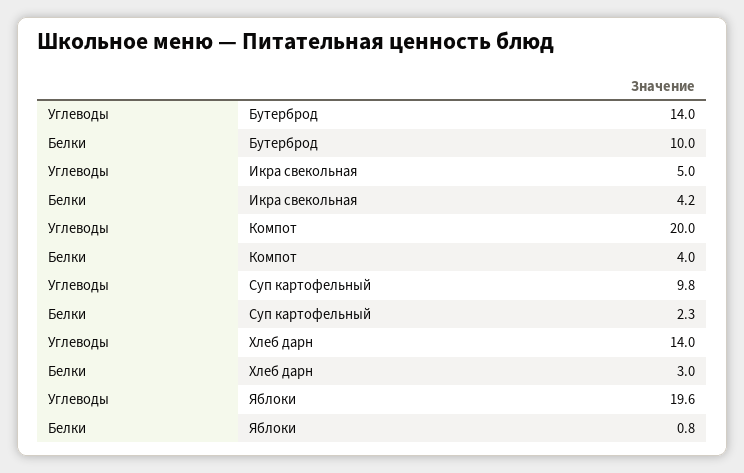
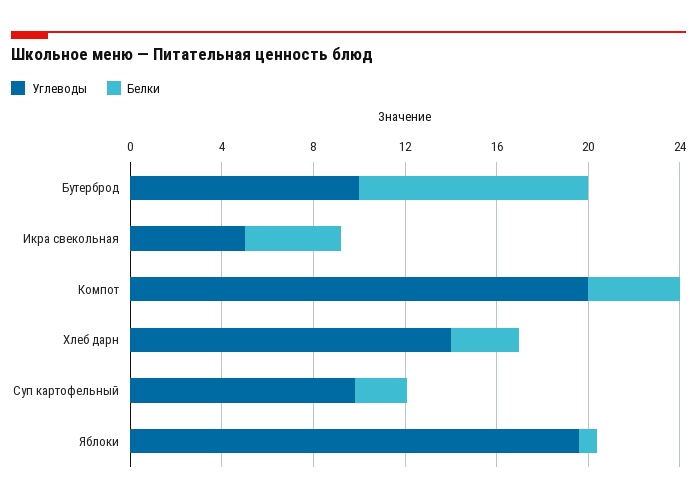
Углеводы, Бутерброд: 14 -> 10

